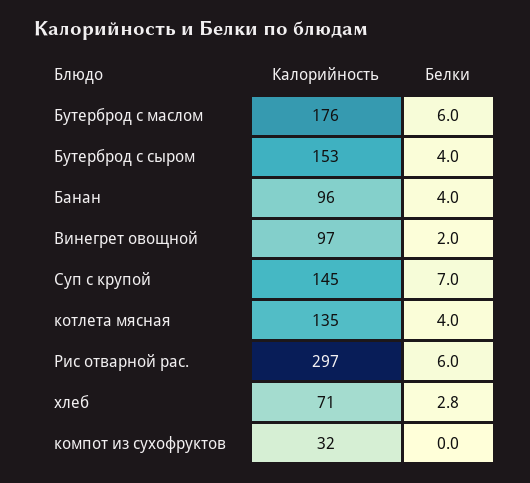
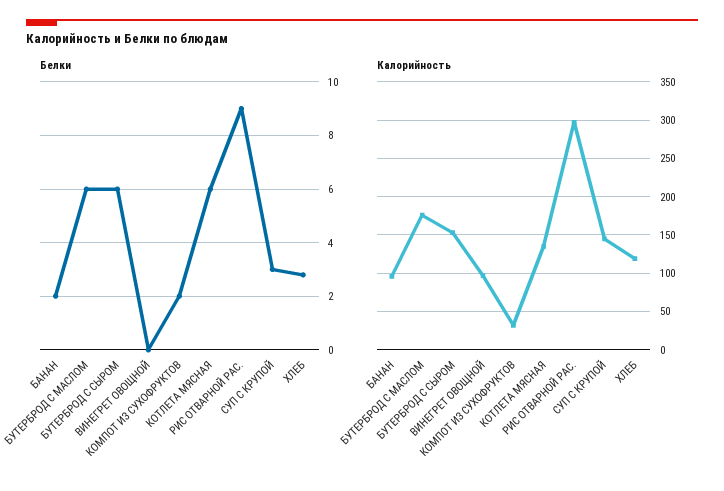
Белки, Бутерброд с сыром: 4 -> 6
Белки, Банан: 4 -> 2
Белки, Винегрет овощной: 2 -> 0
Белки, Суп с крупой: 7 -> 3
Белки, котлета мясная: 4 -> 6
Белки, Рис отварной рас.: 6 -> 9
Калорийность, хлеб: 71 -> 120
Белки, компот из сухофруктов: 0 -> 2

